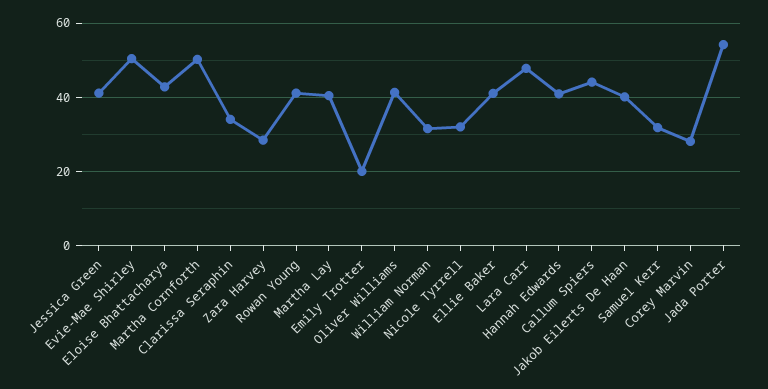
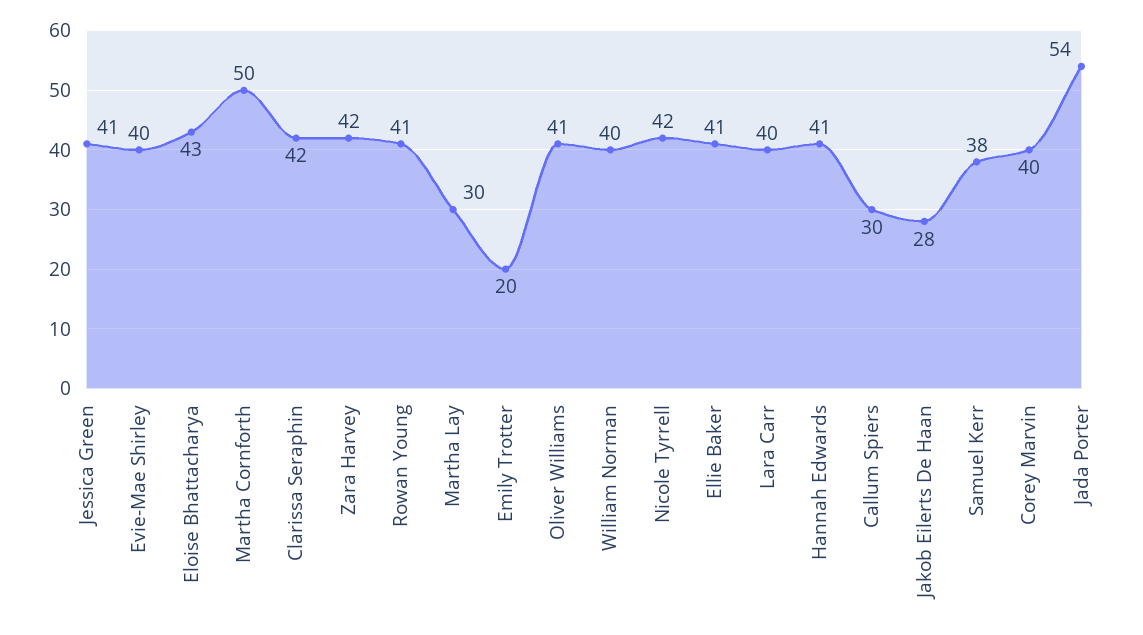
Evie-Mae Shirley: 50 -> 40
Clarissa Seraphin: 34 -> 42
Zara Harvey: 28 -> 42
Martha Lay: 40 -> 30
William Norman: 32 -> 40
Nicole Tyrrell: 32 -> 42
Lara Carr: 48 -> 40
Callum Spiers: 44 -> 30
Jakob Eilerts De Haan: 40 -> 28
Samuel Kerr: 32 -> 38
Corey Marvin: 28 -> 40

